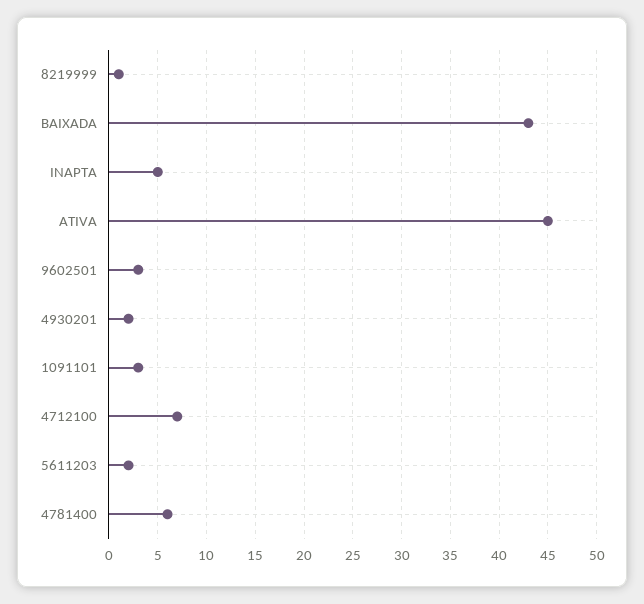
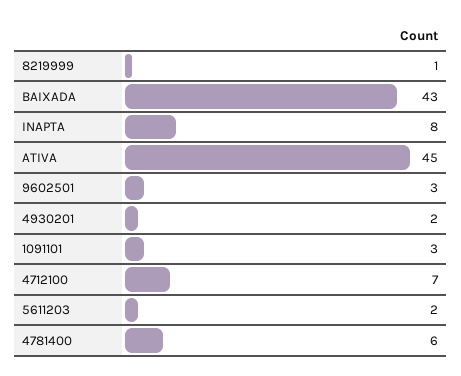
INAPTA: 5 -> 8

